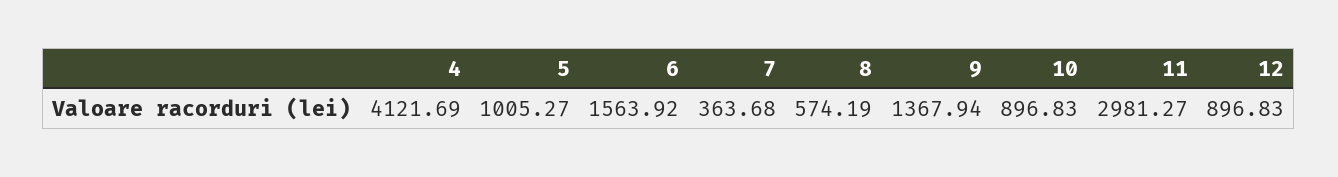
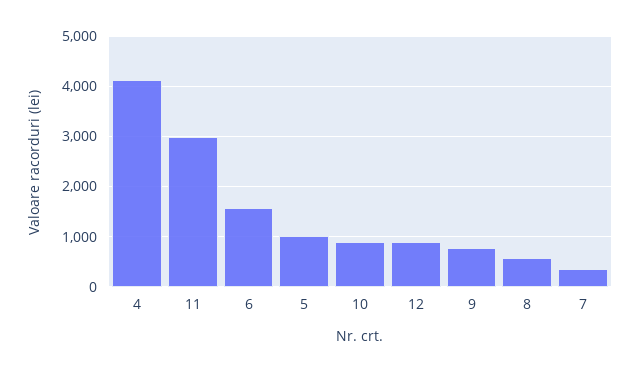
9: 1367.94 -> 800

